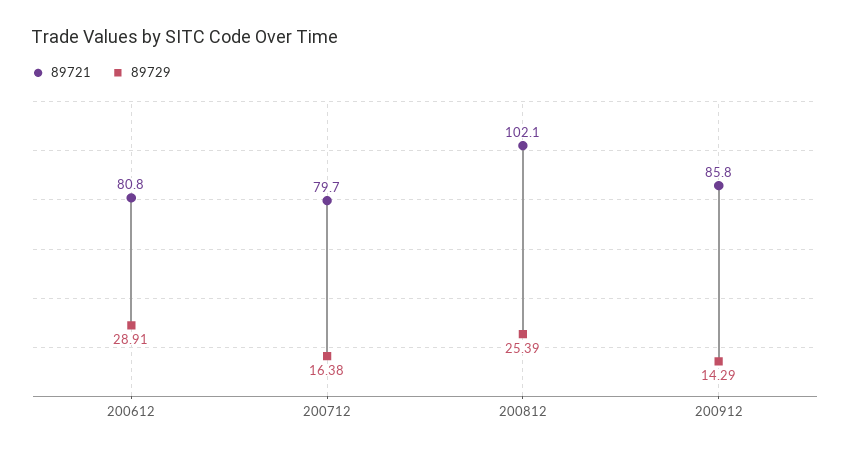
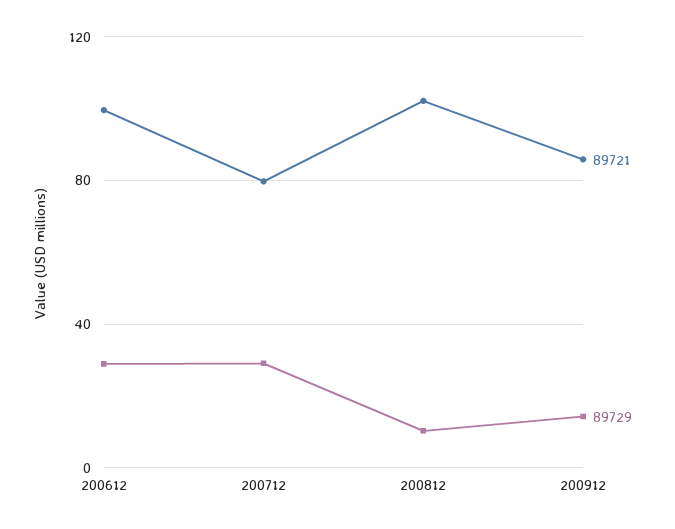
89721, 200612: 80.8 -> 100
89729, 200712: 16.38 -> 30
89729, 200812: 25.39 -> 10

